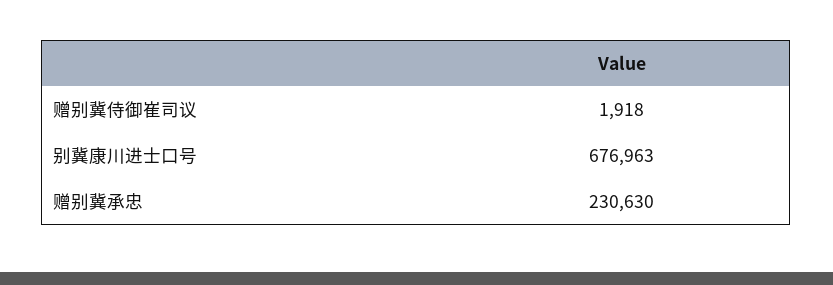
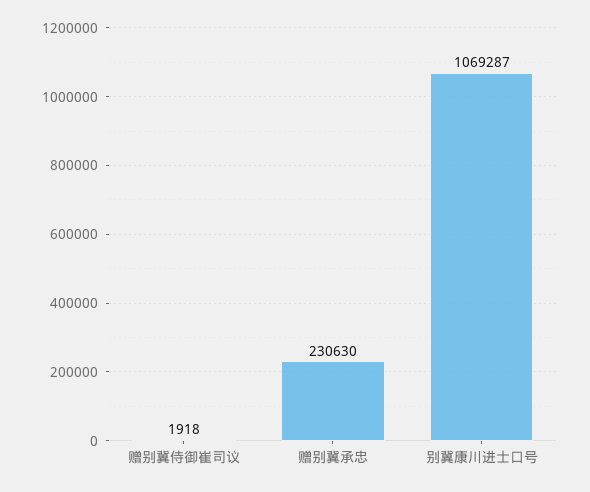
别冀康川进士口号: 676963 -> 1069287

